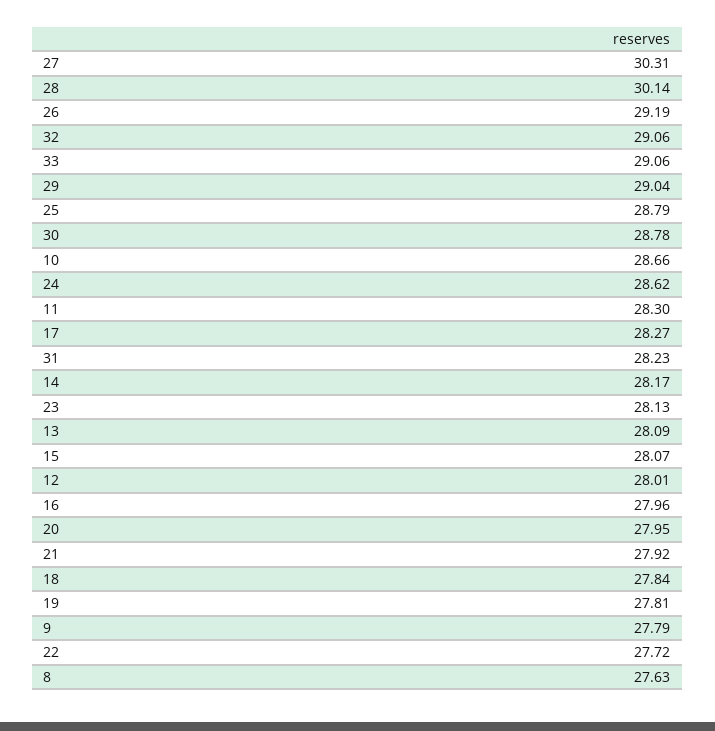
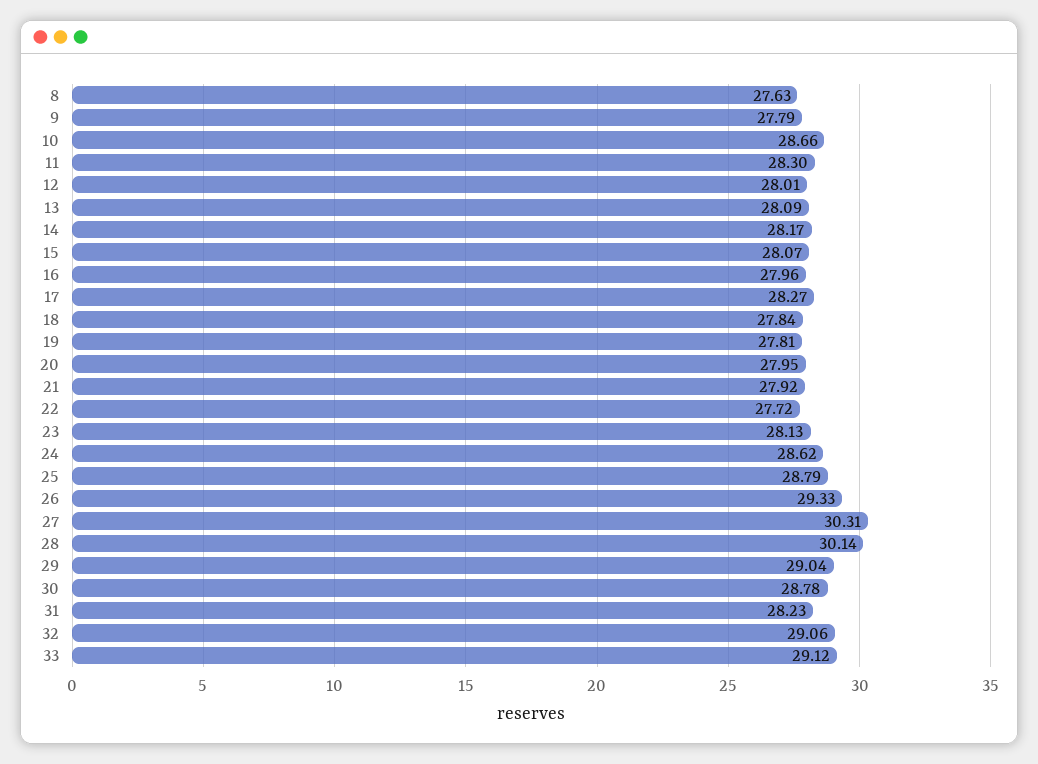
26: 29.19 -> 29.33
33: 29.06 -> 29.12

